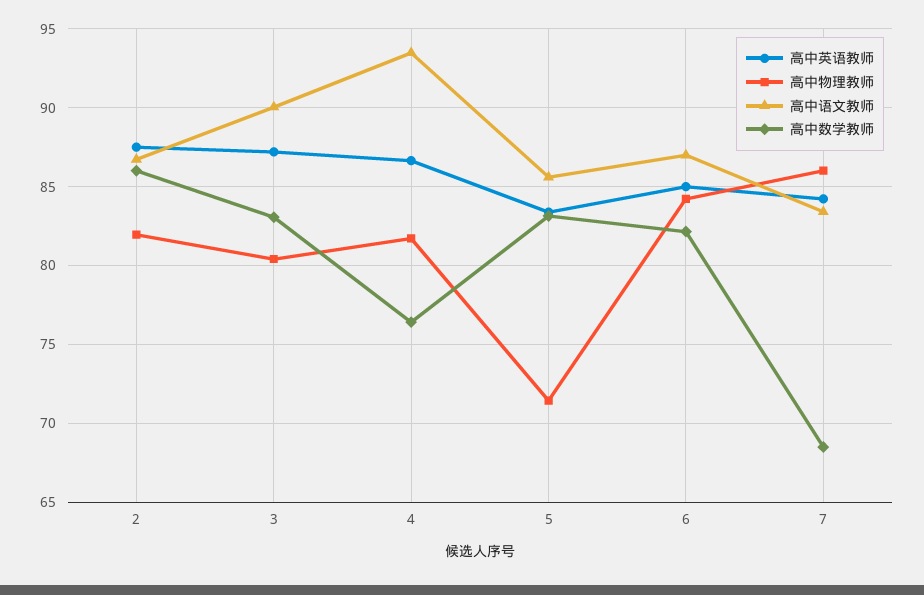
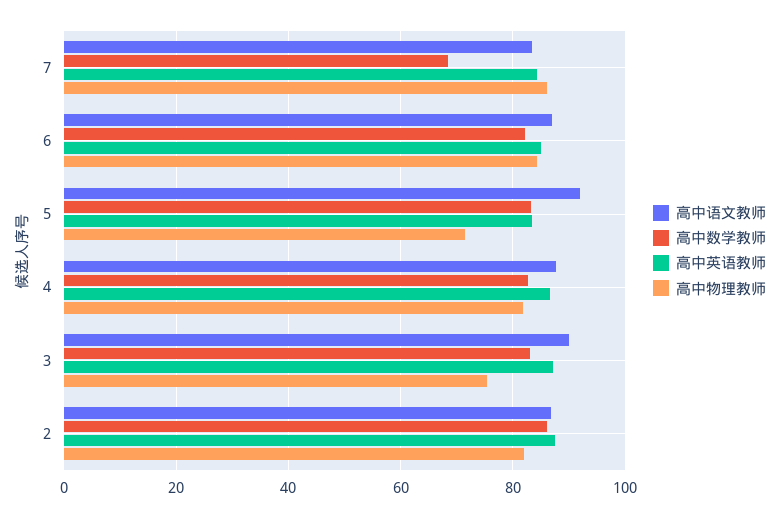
高中物理教师, 3: 80.5 -> 76
高中语文教师, 4: 93.5 -> 88
高中数学教师, 4: 76.5 -> 82
高中语文教师, 5: 85.5 -> 92

